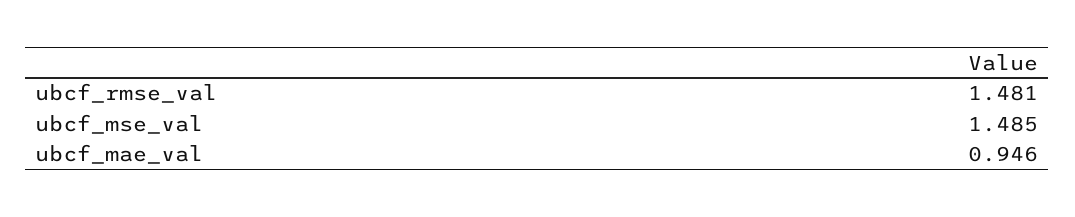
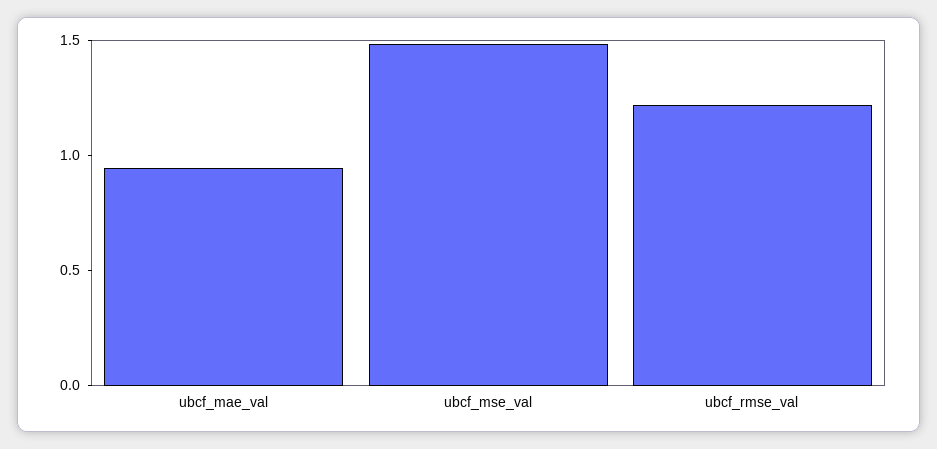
ubcf_rmse_val: 1.481 -> 1.2

